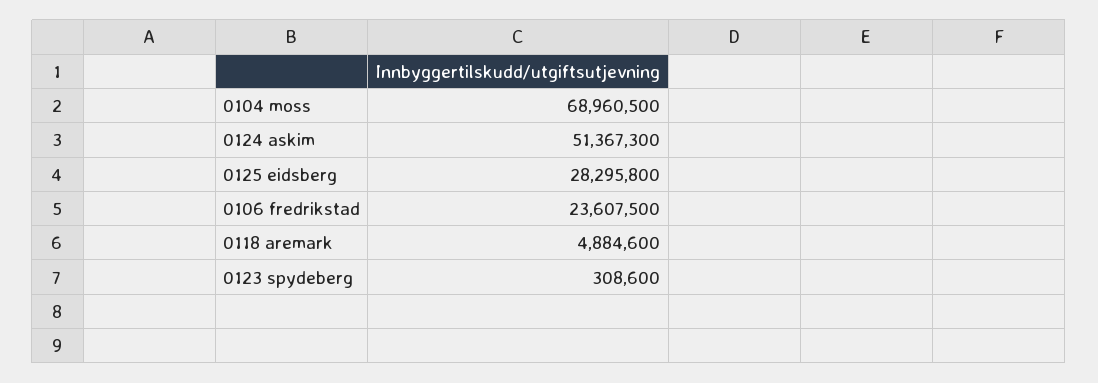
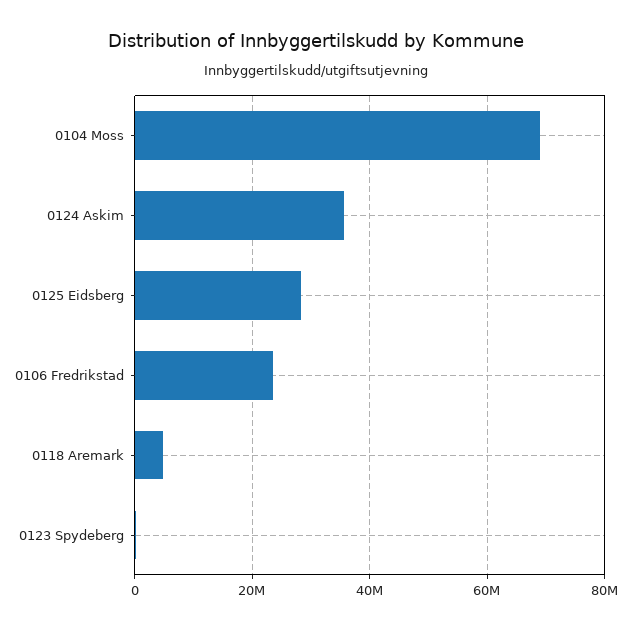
0124 askim: 51367300 -> 36000000

